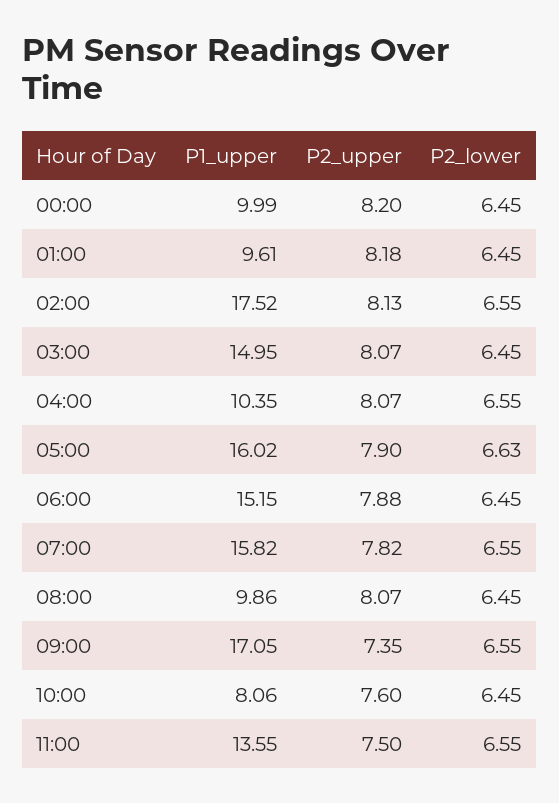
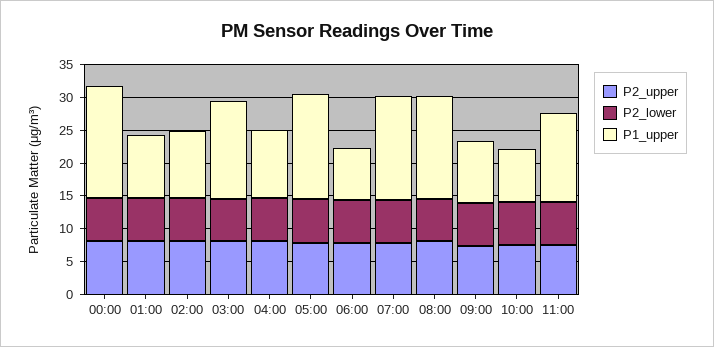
P1_upper, 00:00: 9.99 -> 17.5
P1_upper, 02:00: 17.52 -> 10
P1_upper, 06:00: 15.15 -> 7.5
P1_upper, 08:00: 9.86 -> 15
P1_upper, 09:00: 17.05 -> 10

